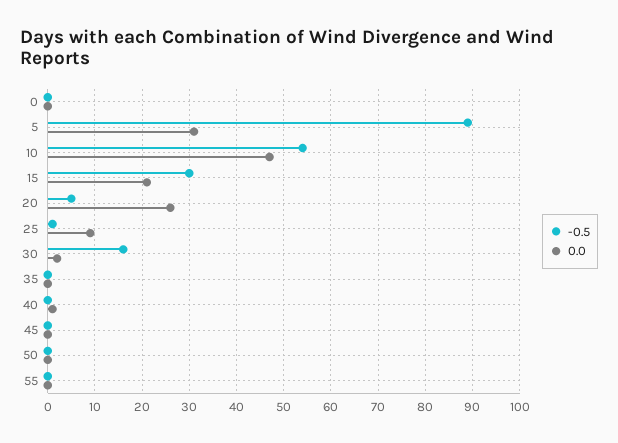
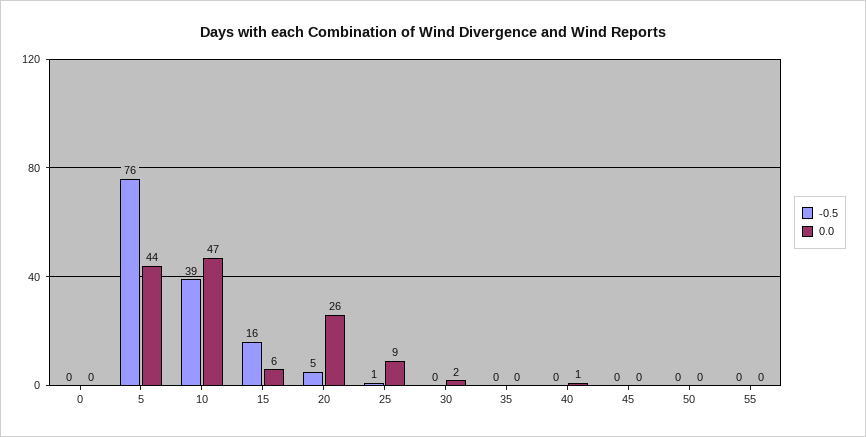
-0.5, 5: 90 -> 76
0.0, 5: 30 -> 44
-0.5, 10: 55 -> 39
-0.5, 15: 30 -> 16
0.0, 15: 20 -> 6
-0.5, 30: 15 -> 0

